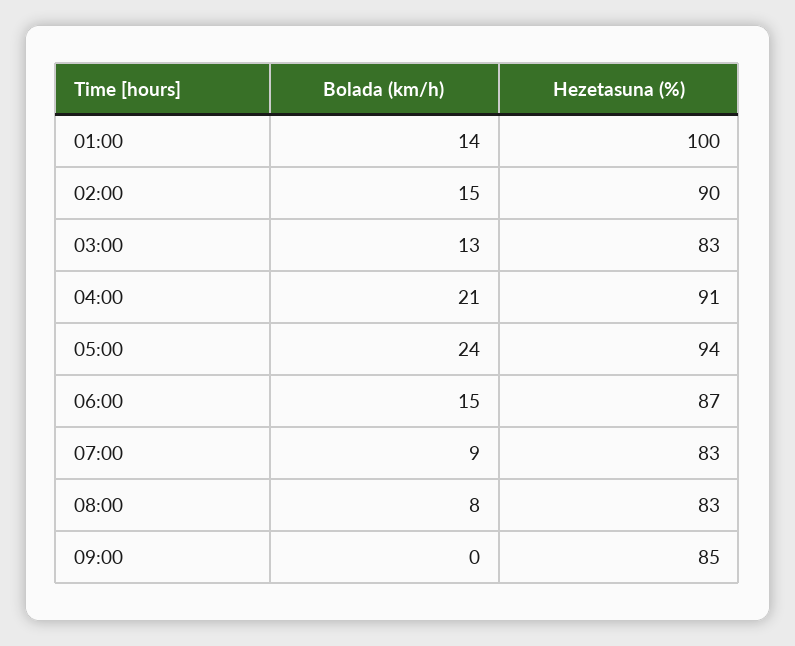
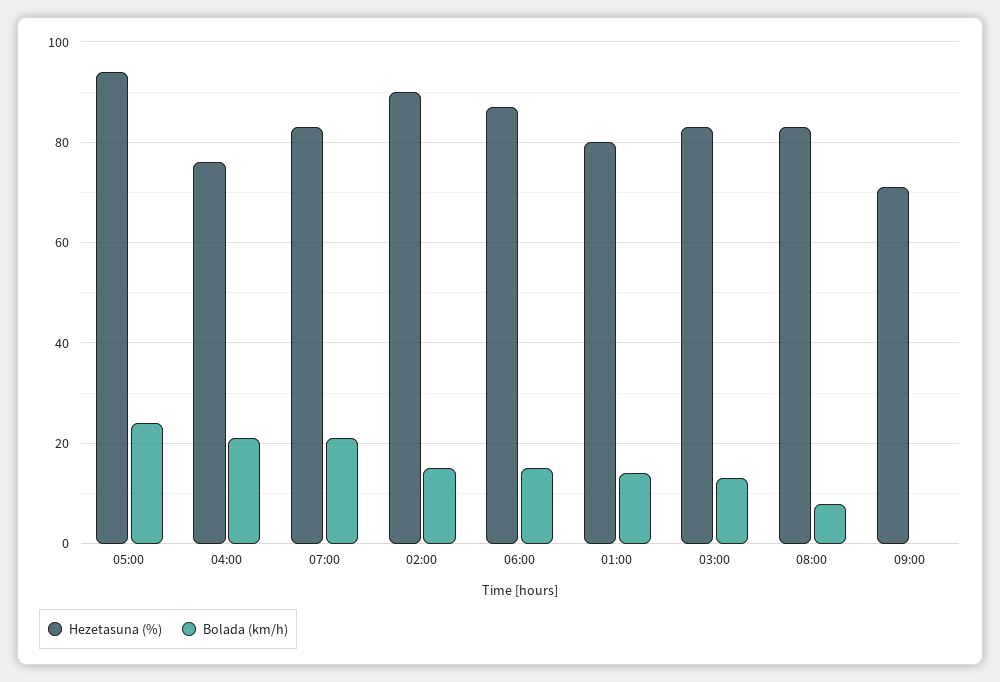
Hezetasuna (%), 01:00: 100 -> 80
Hezetasuna (%), 04:00: 91 -> 75
Bolada (km/h), 07:00: 9 -> 20
Hezetasuna (%), 09:00: 85 -> 70

